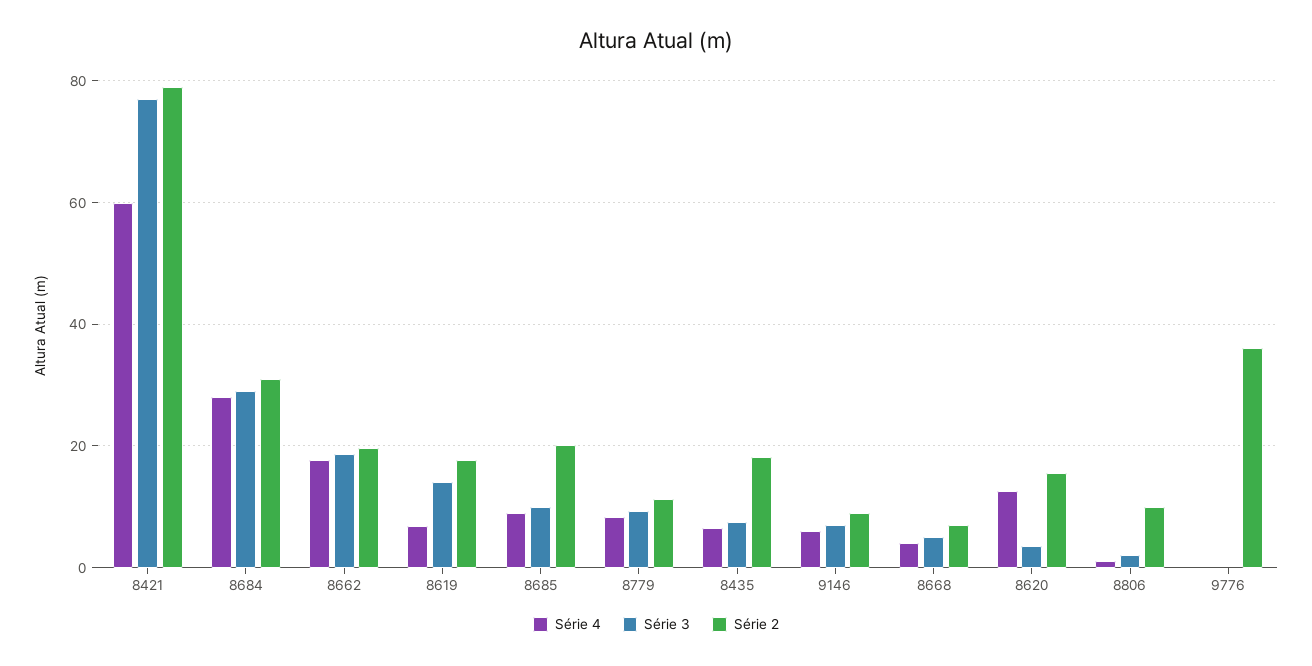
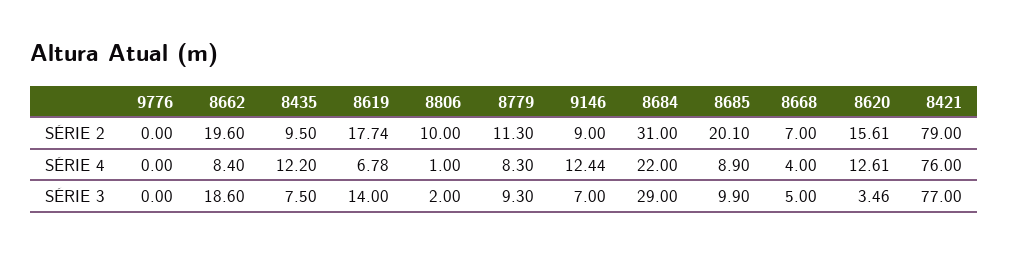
Série 4, 8421: 60 -> 76
Série 4, 8684: 28 -> 22
Série 4, 8662: 18 -> 8.4
Série 4, 8435: 6 -> 12.2
Série 2, 8435: 18 -> 9.5
Série 4, 9146: 6 -> 12.44
Série 2, 9776: 36 -> 0

